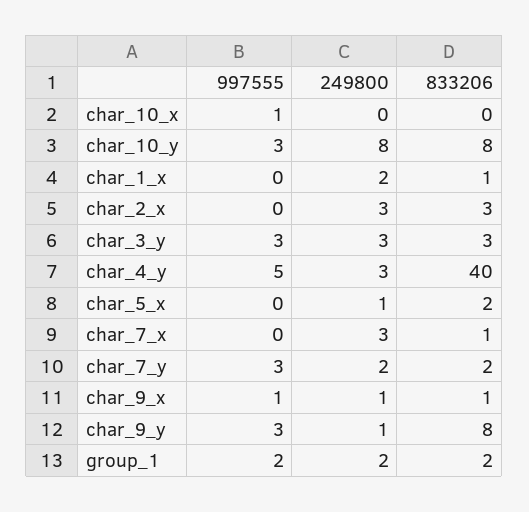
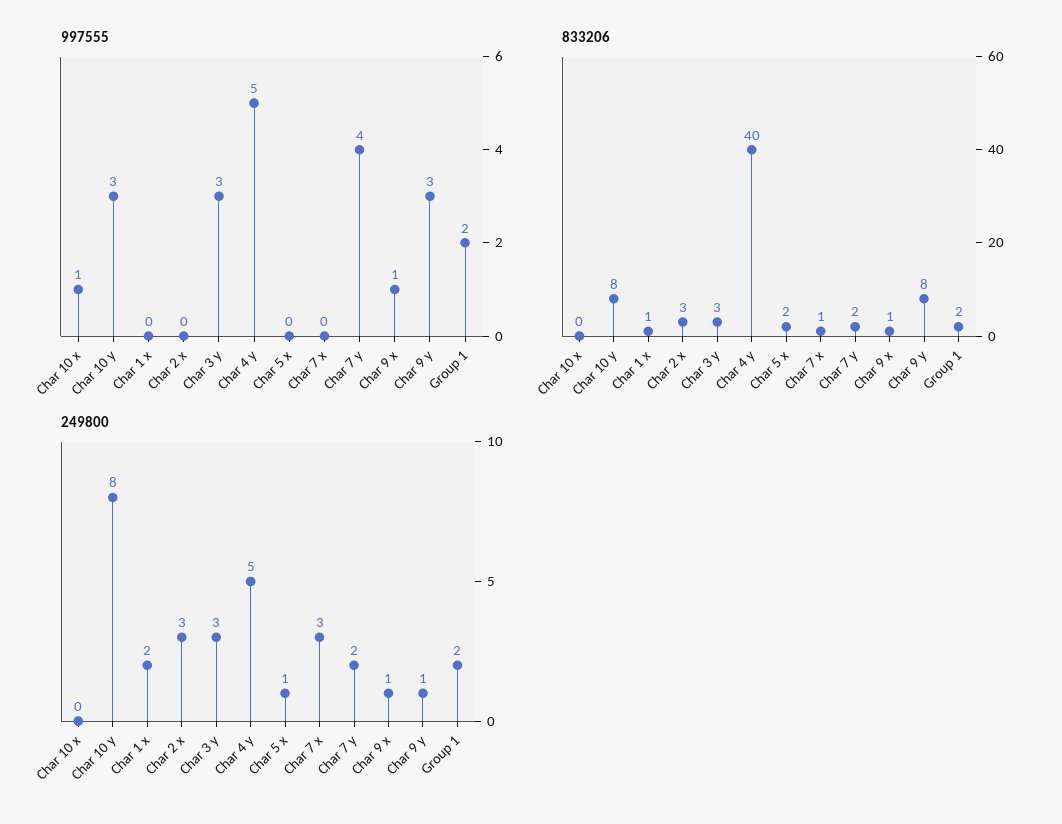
249800, char_4_y: 3 -> 5
997555, char_7_y: 3 -> 4

